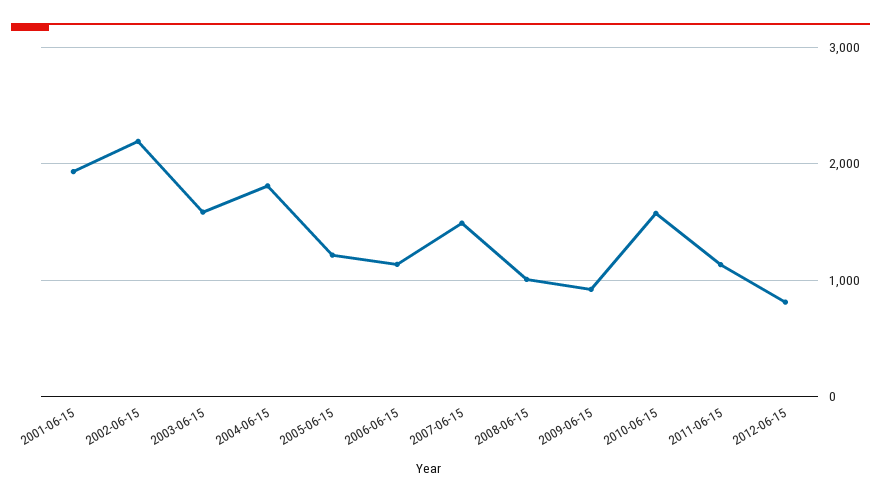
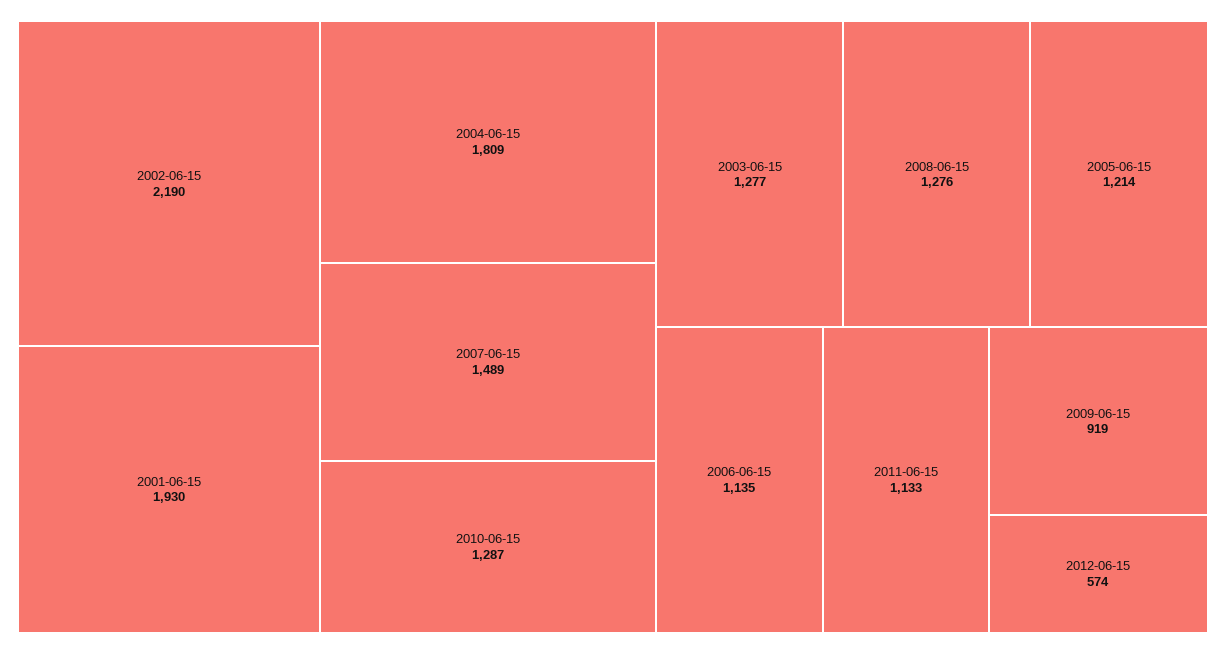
2003-06-15: 1600 -> 1277
2008-06-15: 1000 -> 1276
2010-06-15: 1600 -> 1287
2012-06-15: 800 -> 574

